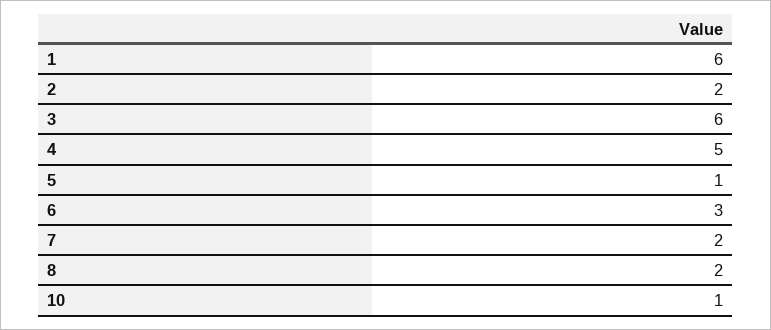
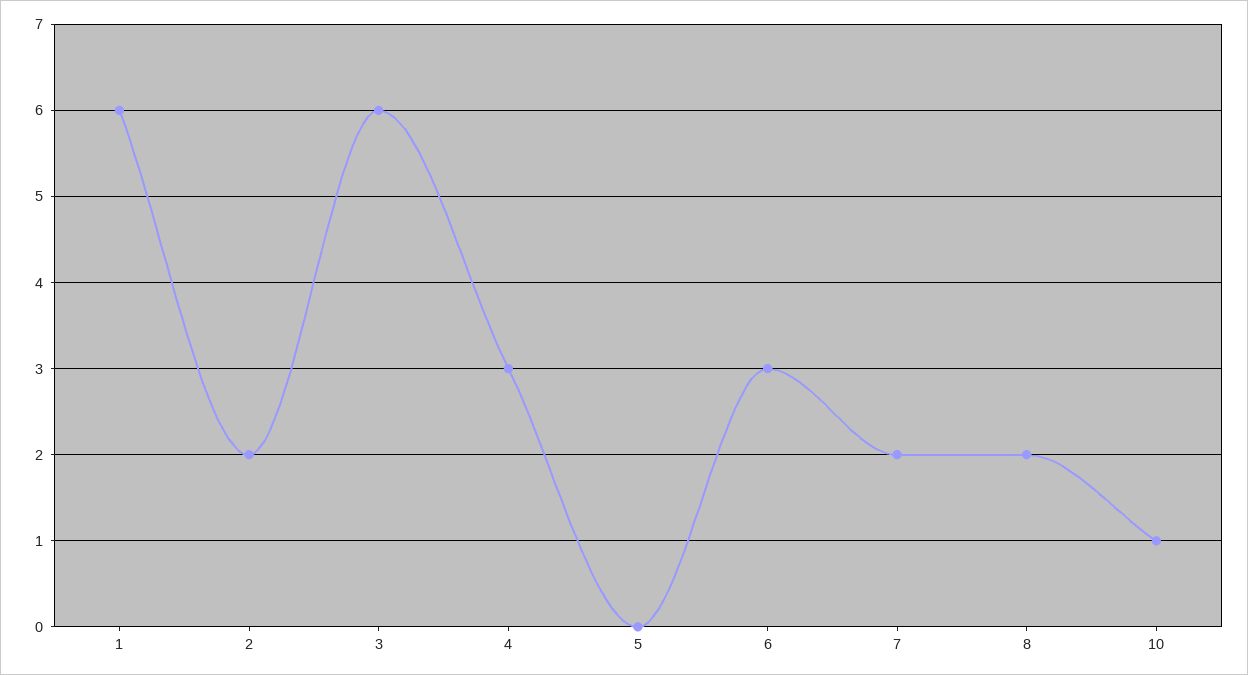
4: 5 -> 3
5: 1 -> 0

